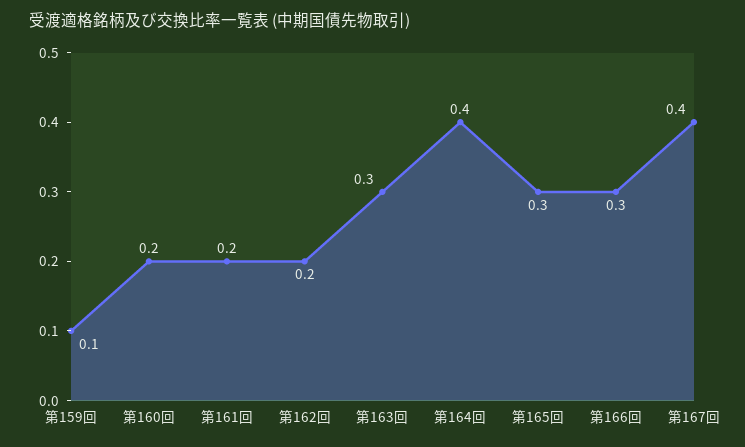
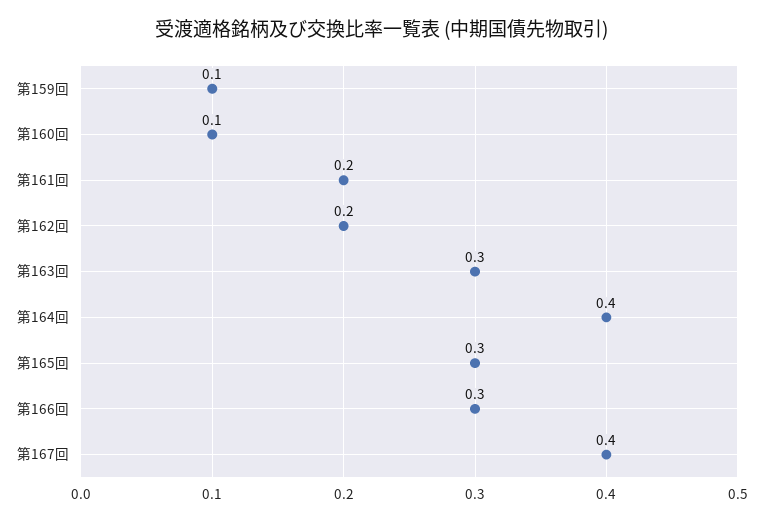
第160回: 0.2 -> 0.1

